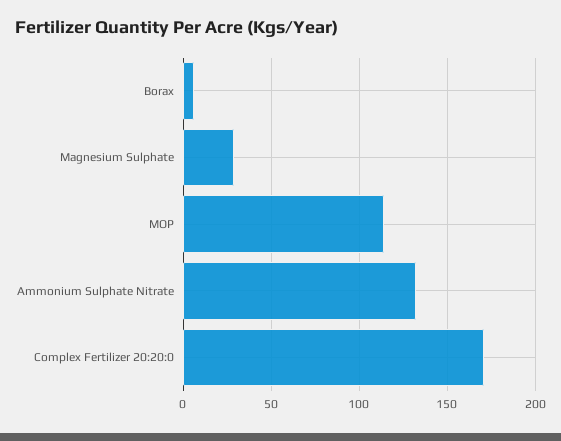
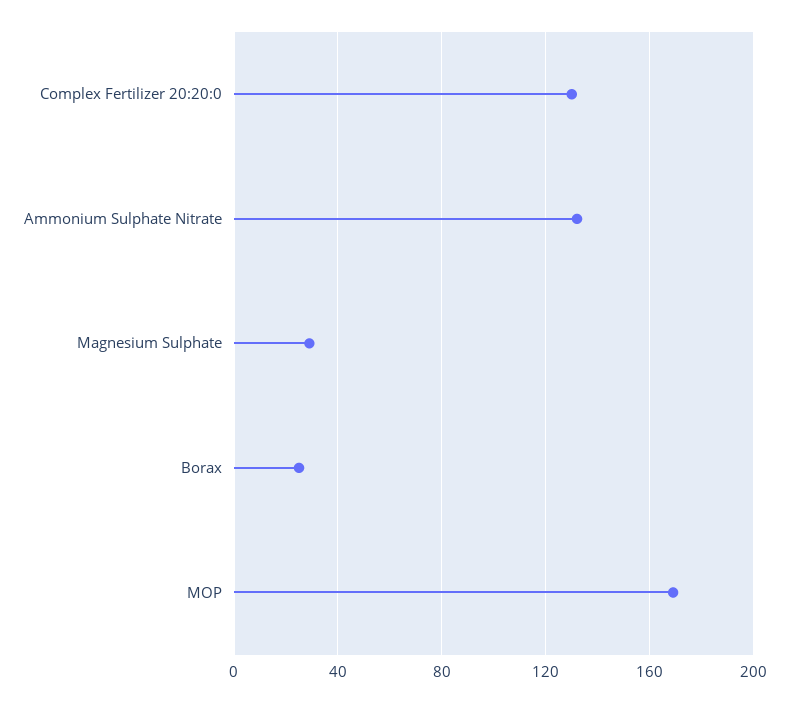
Borax: 5 -> 25
MOP: 115 -> 170
Complex Fertilizer 20:20:0: 170 -> 130

